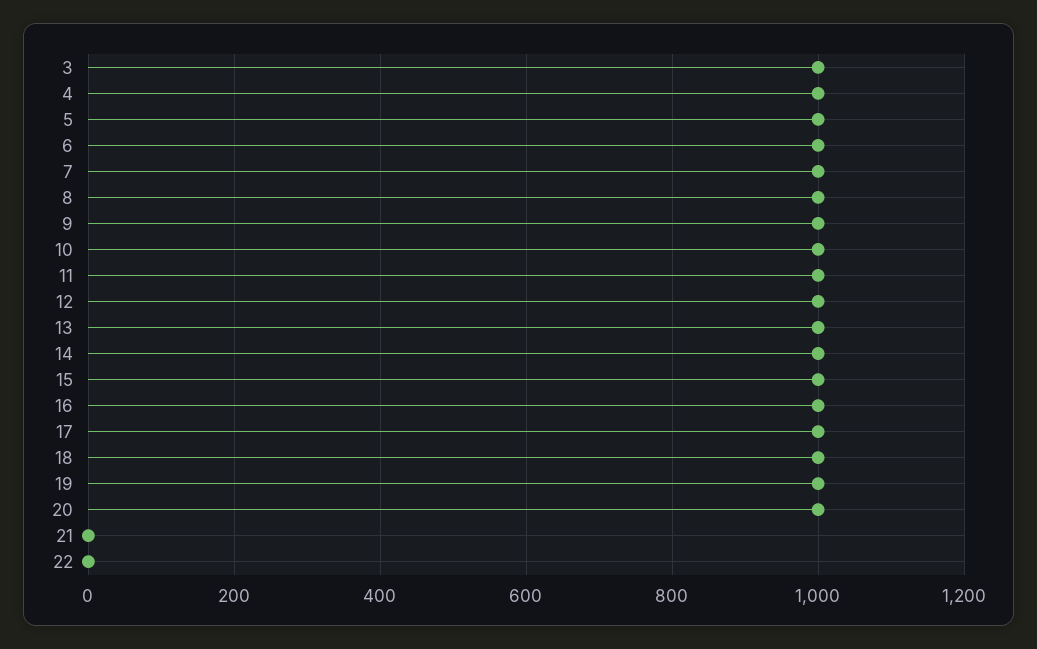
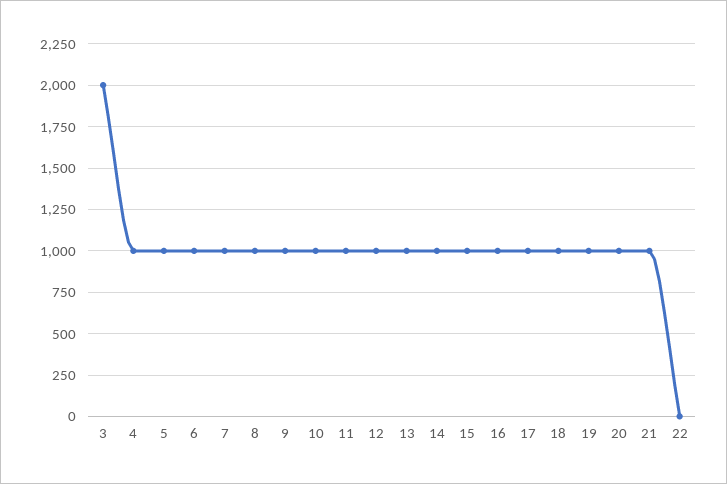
3: 1000 -> 2000
21: 0 -> 1000

